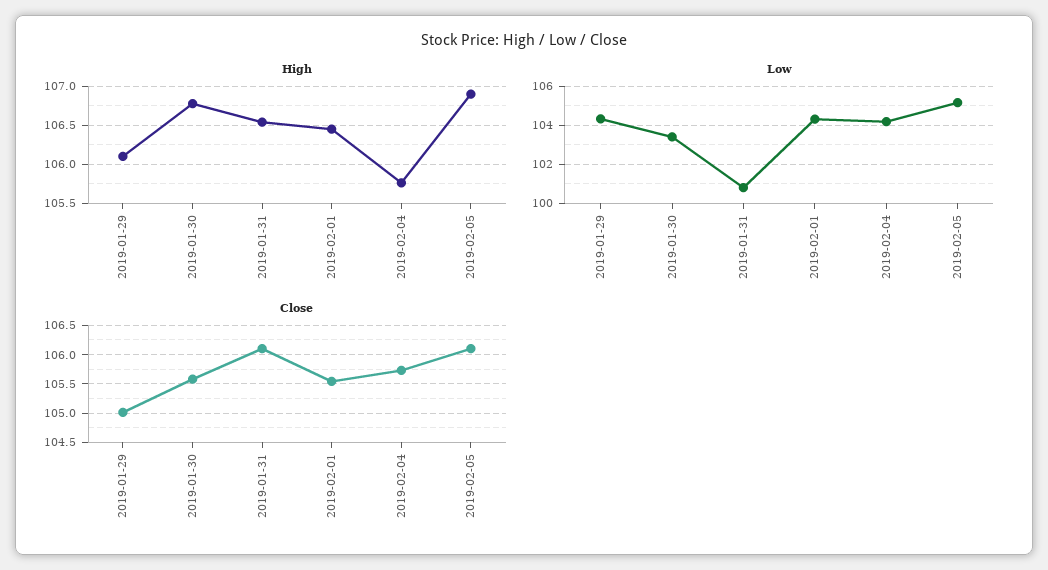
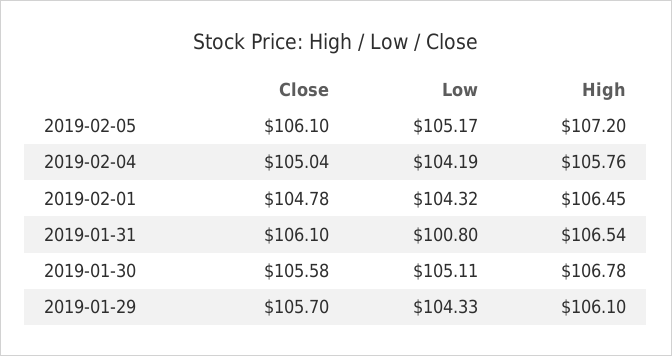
High, 2019-02-05: 106.9 -> 107.2
Low, 2019-01-30: 103.5 -> 105.11
Close, 2019-01-29: 105 -> 105.7
Close, 2019-02-01: 105.5 -> 104.78
Close, 2019-02-04: 105.75 -> 105.04

